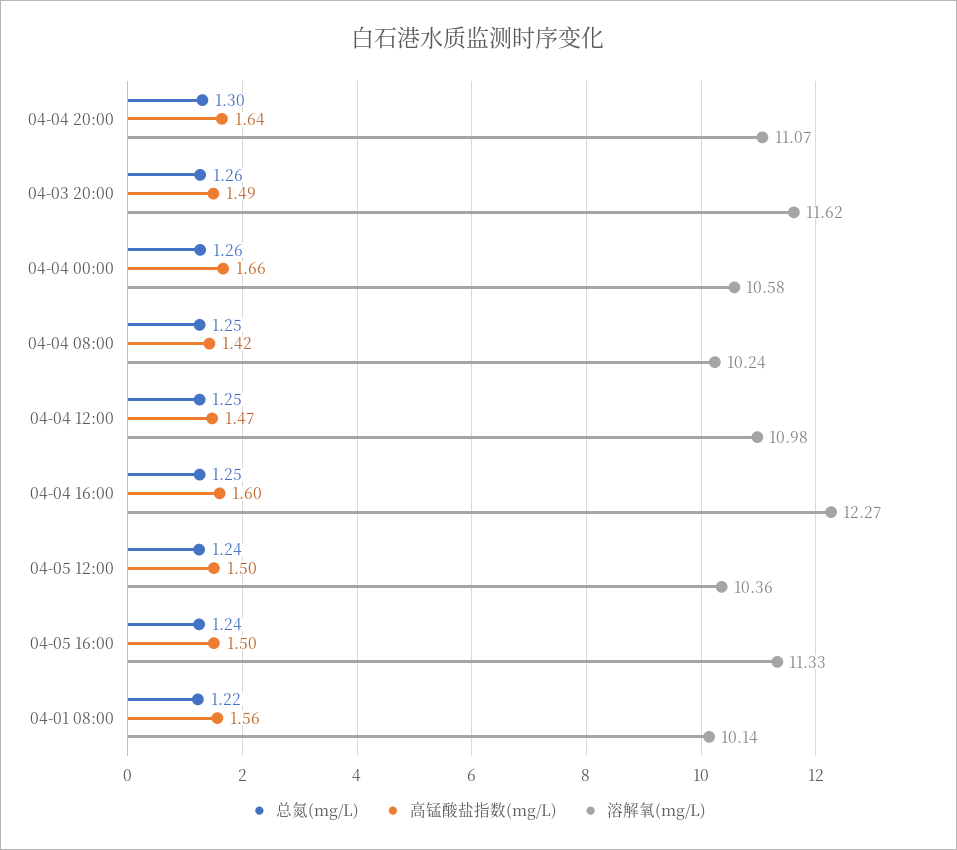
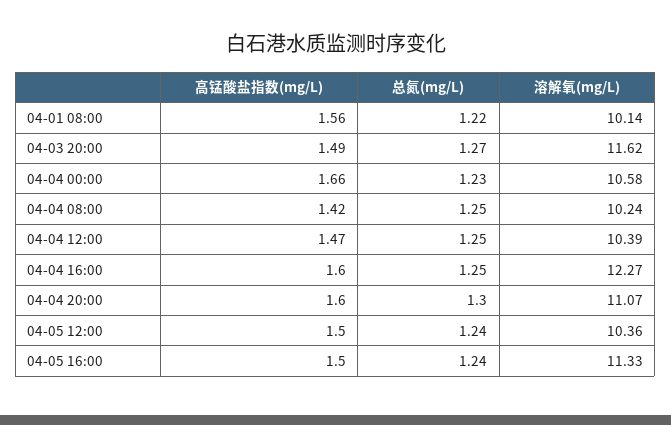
高锰酸盐指数(mg/L), 04-04 20:00: 1.64 -> 1.6
总氮(mg/L), 04-03 20:00: 1.26 -> 1.27
总氮(mg/L), 04-04 00:00: 1.26 -> 1.23
溶解氧(mg/L), 04-04 12:00: 10.98 -> 10.39

